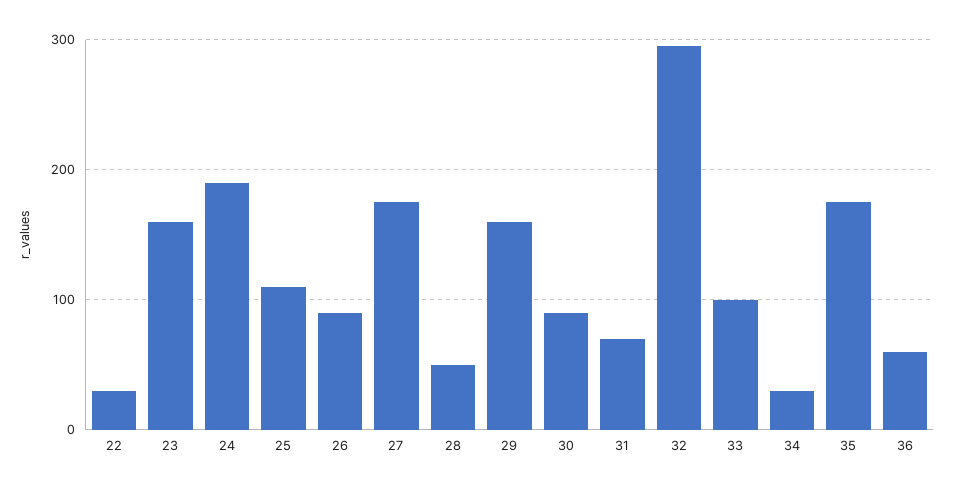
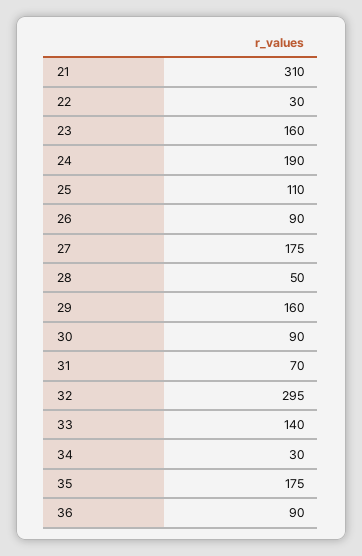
33: 100 -> 140
36: 60 -> 90
21: none -> 310

